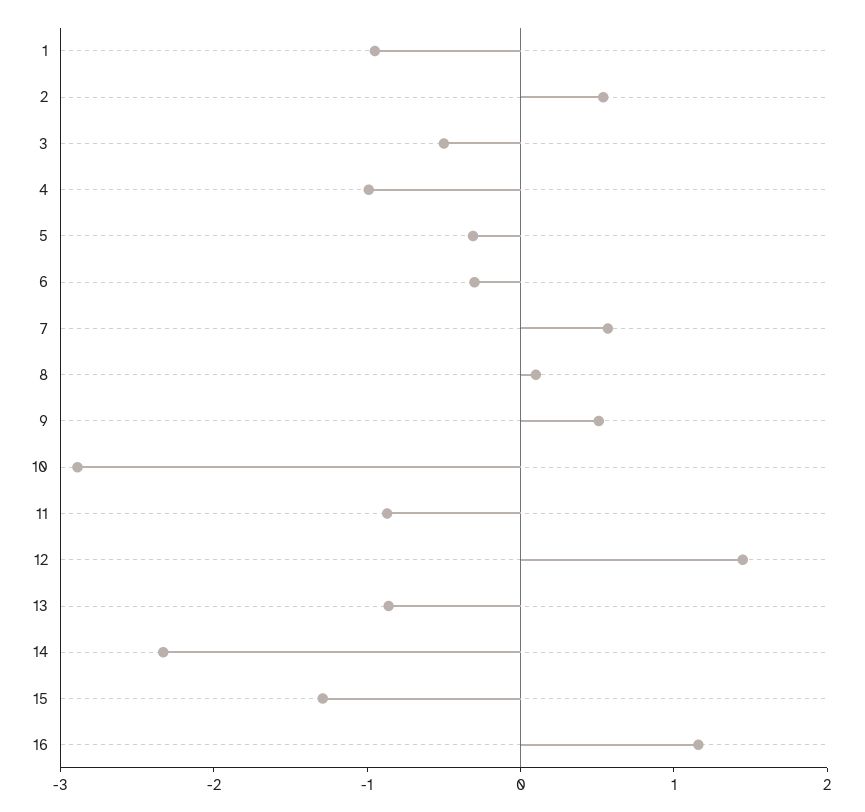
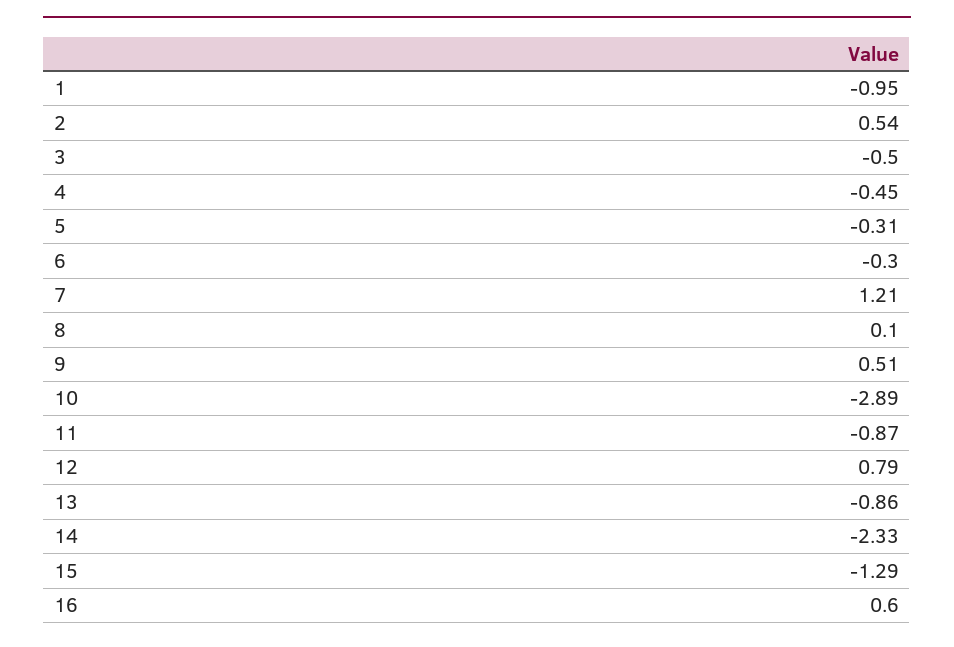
4: -1 -> -0.45
7: 0.6 -> 1.21
12: 1.4 -> 0.79
16: 1.2 -> 0.6

